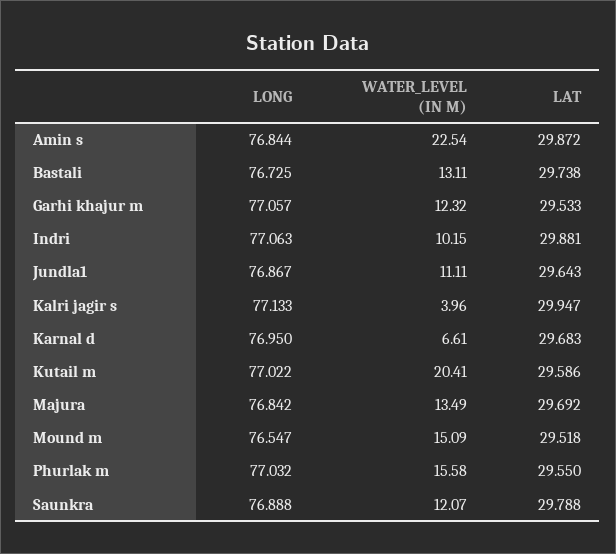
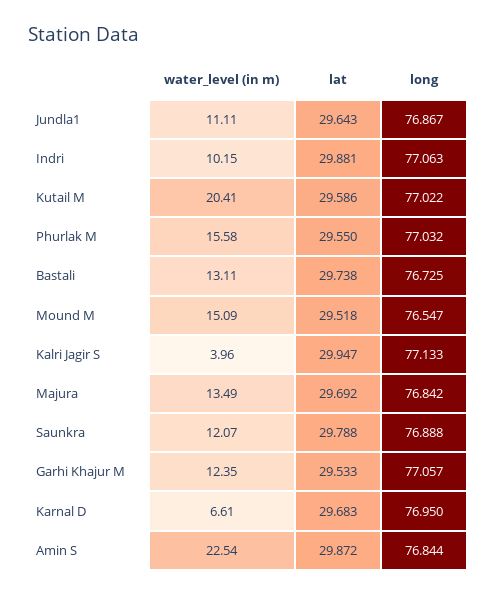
WATER_LEVEL (IN M), Garhi khajur m: 12.32 -> 12.35

